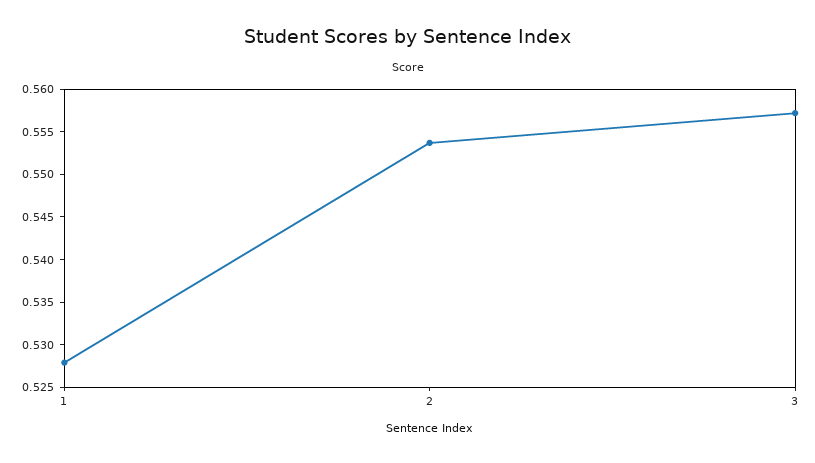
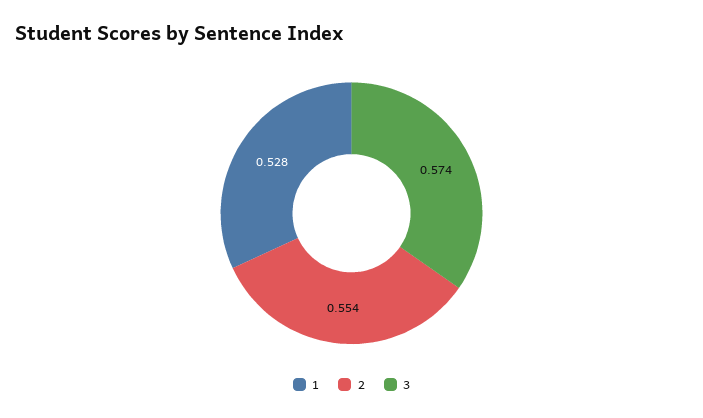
3: 0.557 -> 0.574

